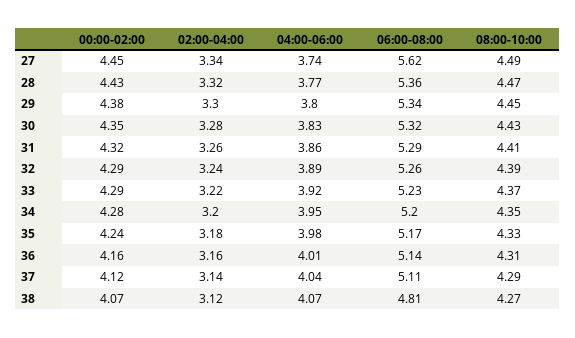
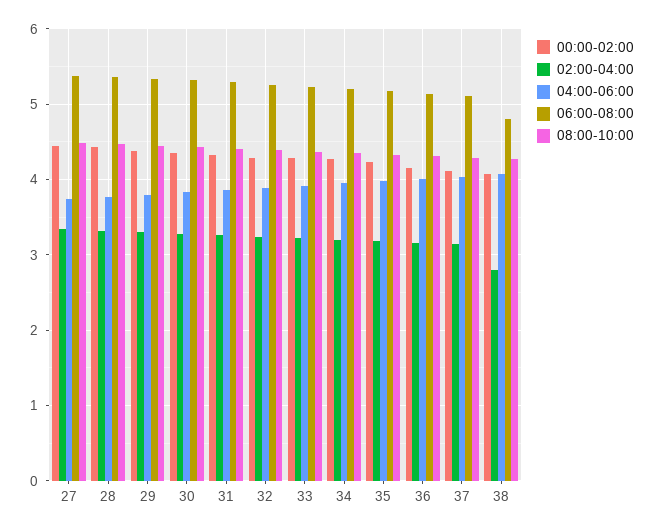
06:00-08:00, 27: 5.62 -> 5.4
02:00-04:00, 38: 3.12 -> 2.8

